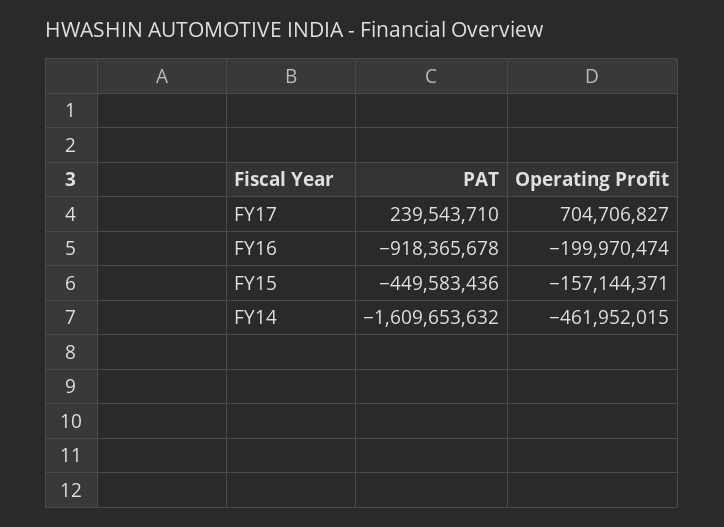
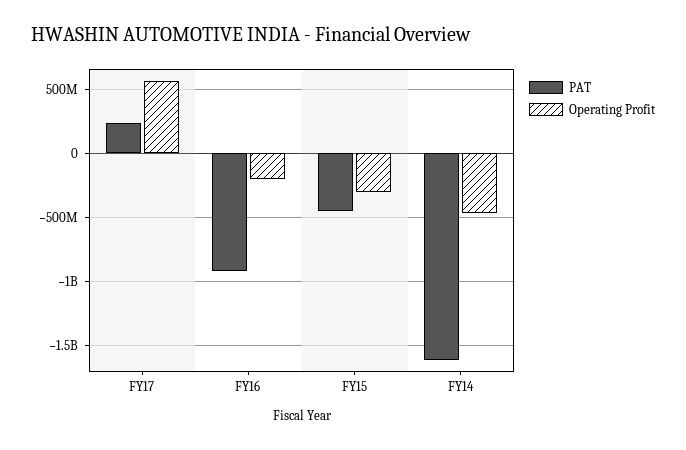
Operating Profit, FY17: 704706827 -> 550000000
Operating Profit, FY15: -157144371 -> -300000000

